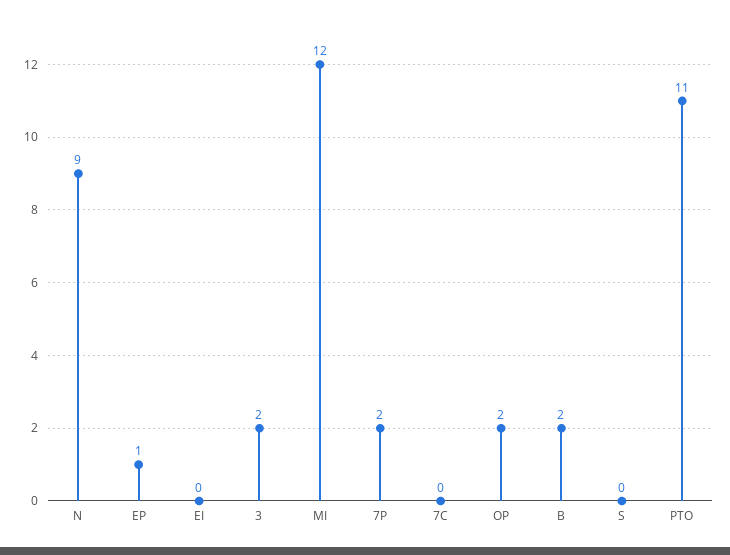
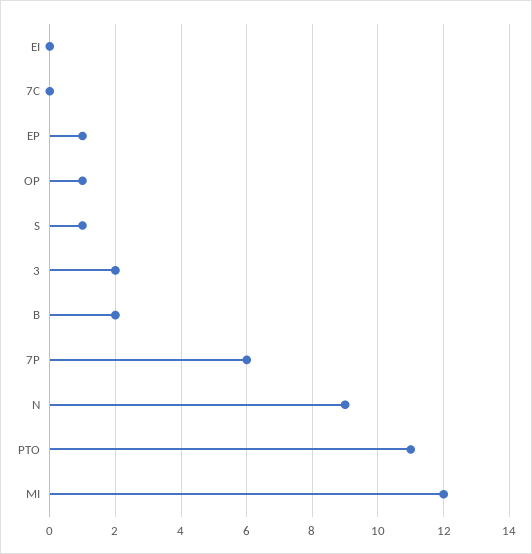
7P: 2 -> 6
OP: 2 -> 1
S: 0 -> 1

